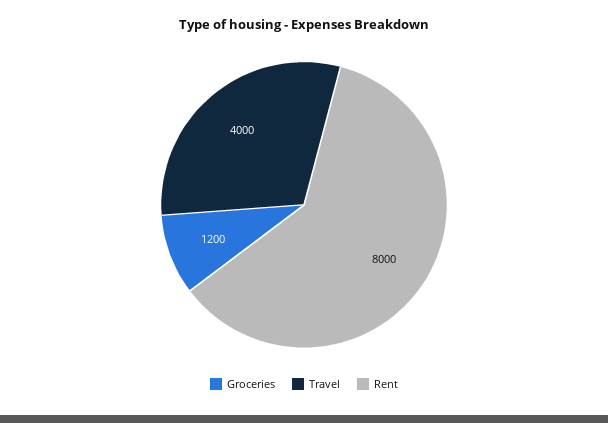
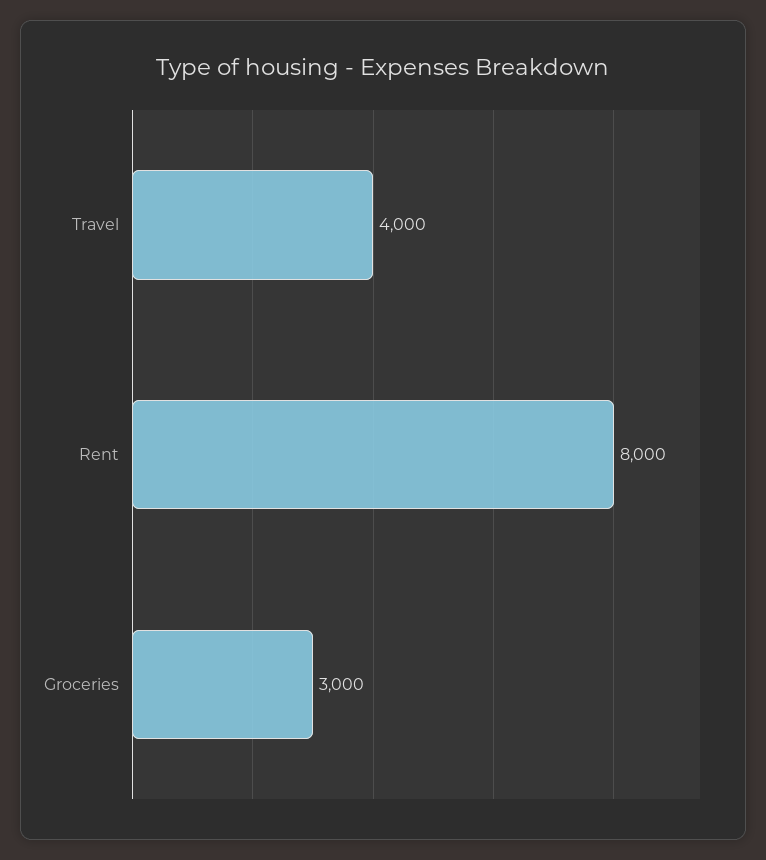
Groceries: 1200 -> 3000

